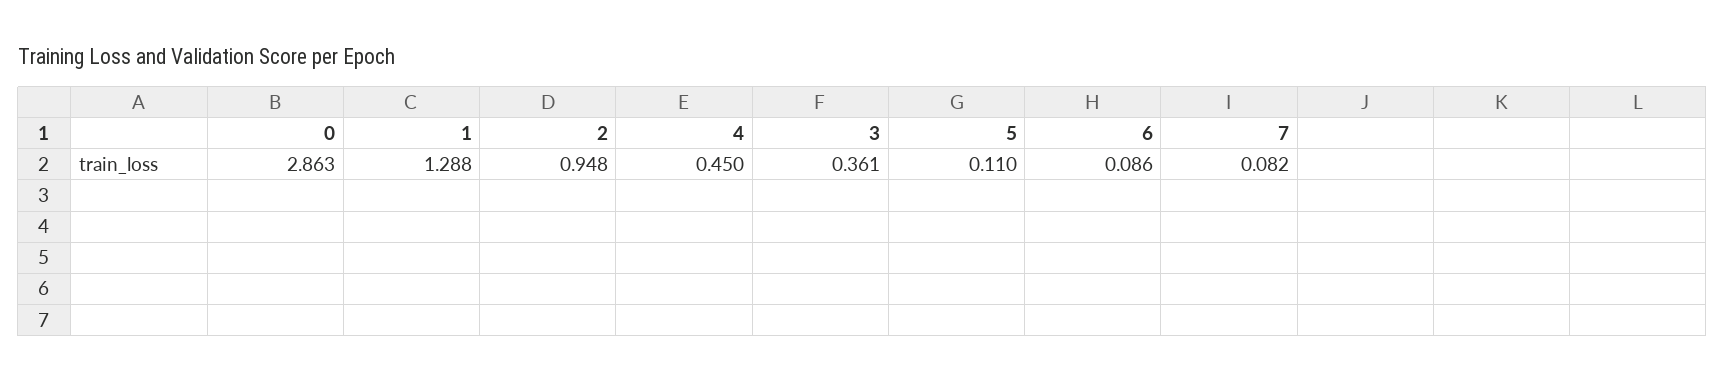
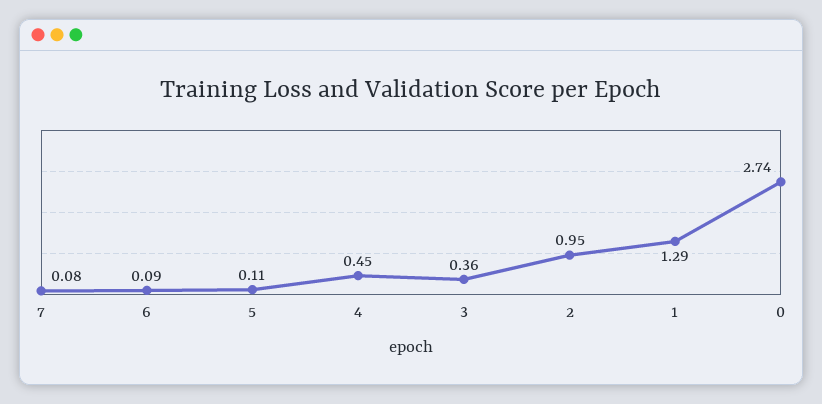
0: 2.863 -> 2.74

